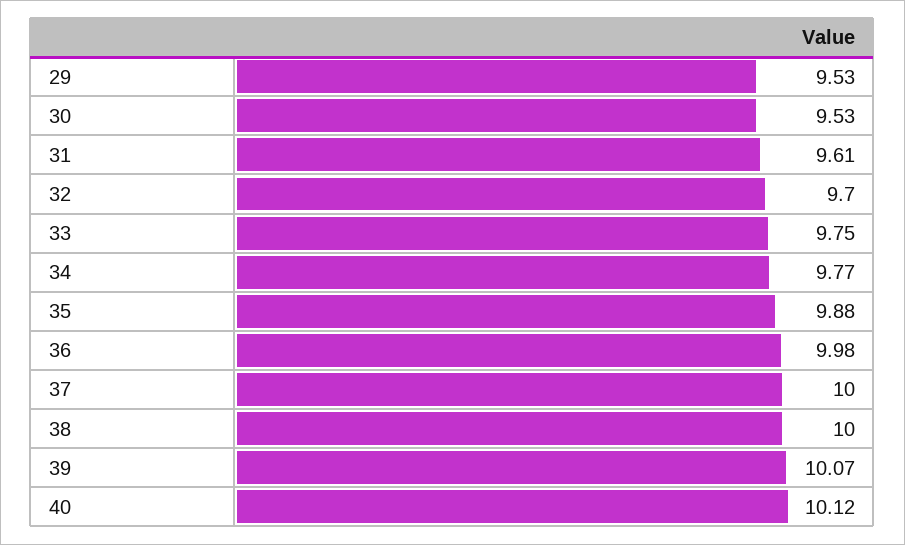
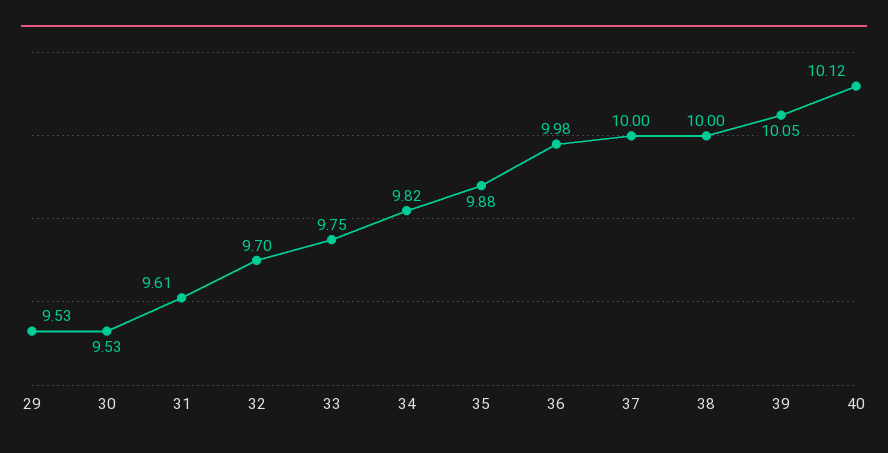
34: 9.77 -> 9.82
39: 10.07 -> 10.05

